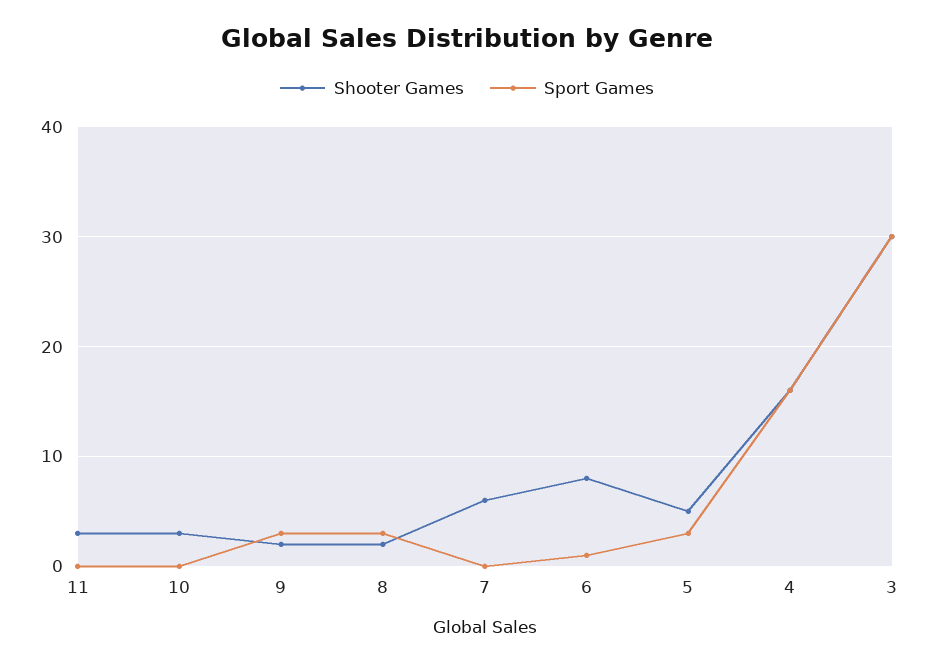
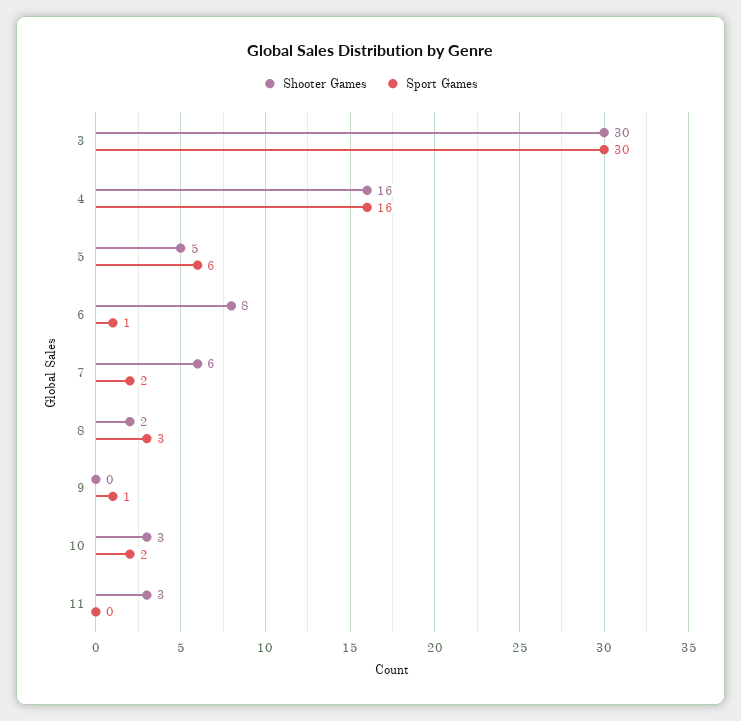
Sport Games, 10: 0 -> 2
Shooter Games, 9: 2 -> 0
Sport Games, 9: 3 -> 1
Sport Games, 7: 0 -> 2
Sport Games, 5: 3 -> 6

